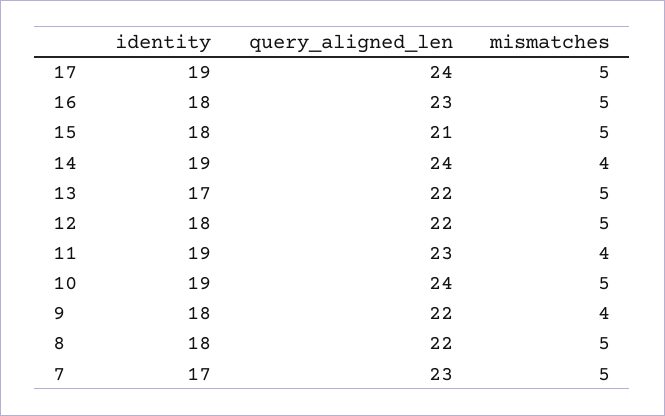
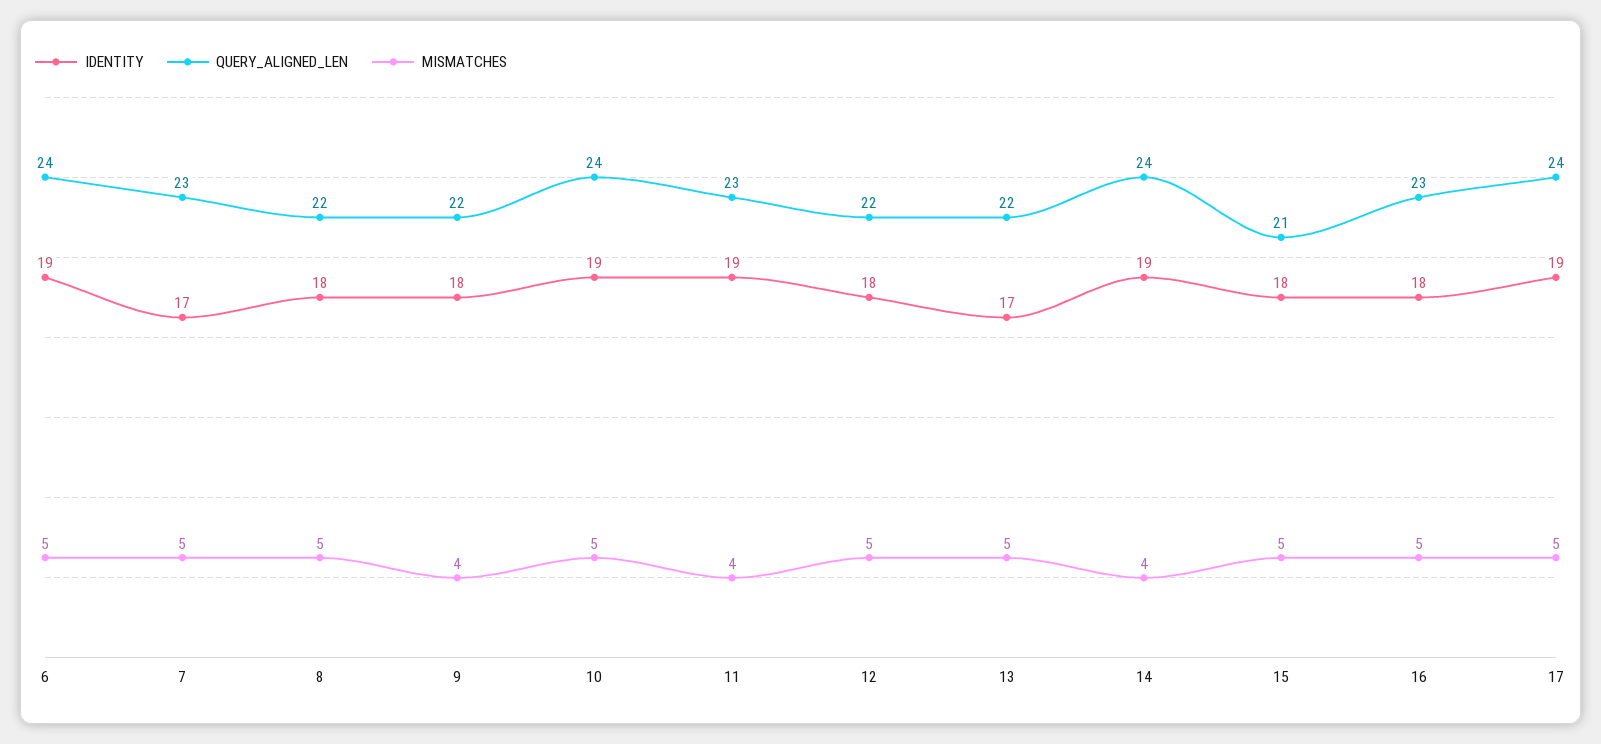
identity, 6: none -> 19
query_aligned_len, 6: none -> 24
mismatches, 6: none -> 5

